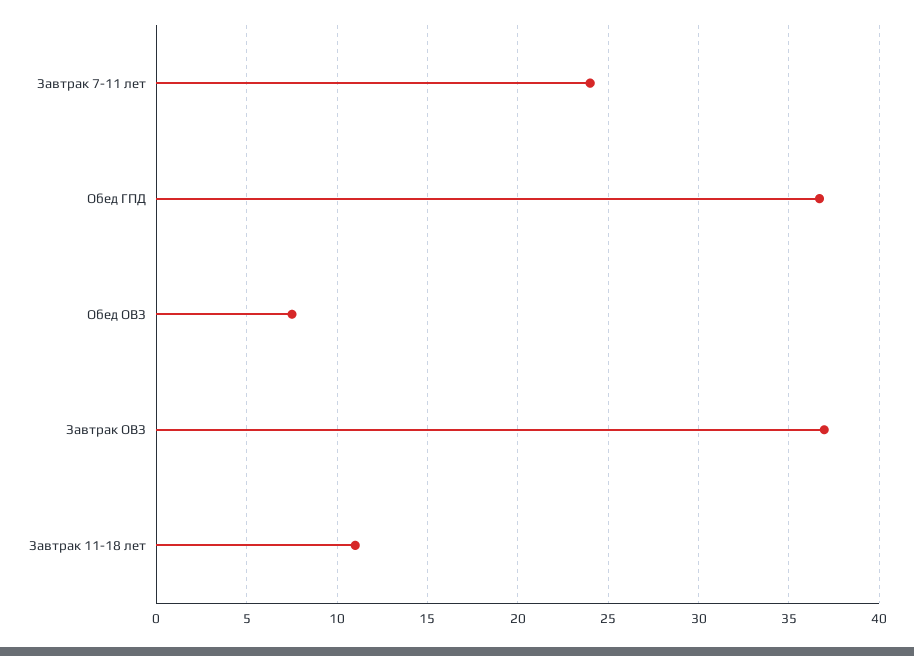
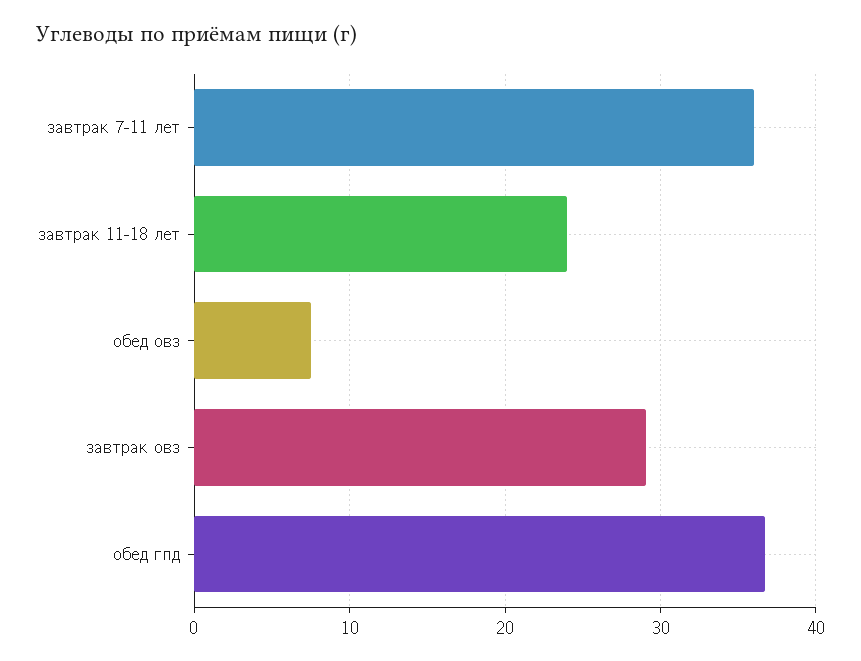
Завтрак 7-11 лет: 24 -> 36
Завтрак ОВЗ: 37 -> 29
Завтрак 11-18 лет: 11 -> 24

